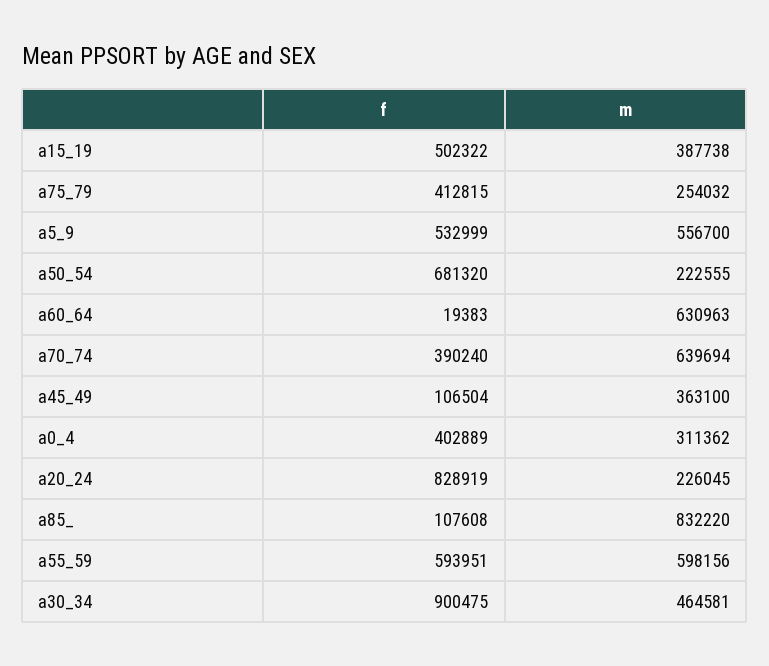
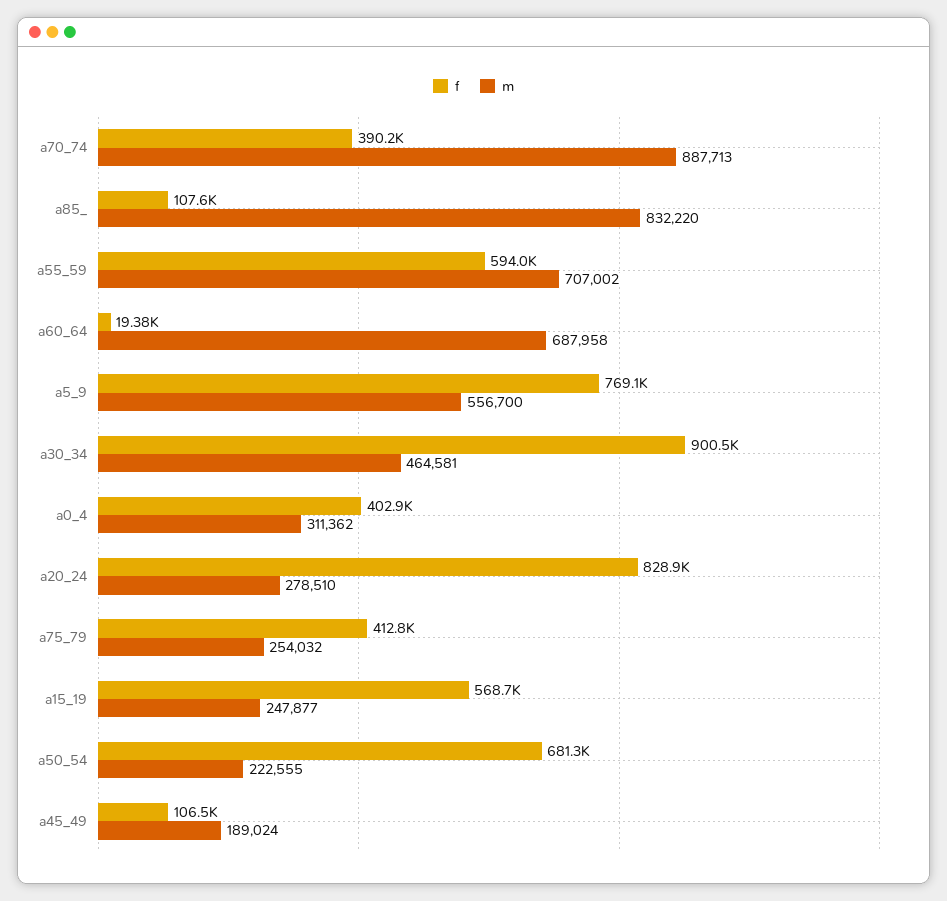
f, a15_19: 502322 -> 568700
m, a15_19: 387738 -> 247877
f, a5_9: 532999 -> 769100
m, a60_64: 630963 -> 687958
m, a70_74: 639694 -> 887713
m, a45_49: 363100 -> 189024
m, a20_24: 226045 -> 278510
m, a55_59: 598156 -> 707002

